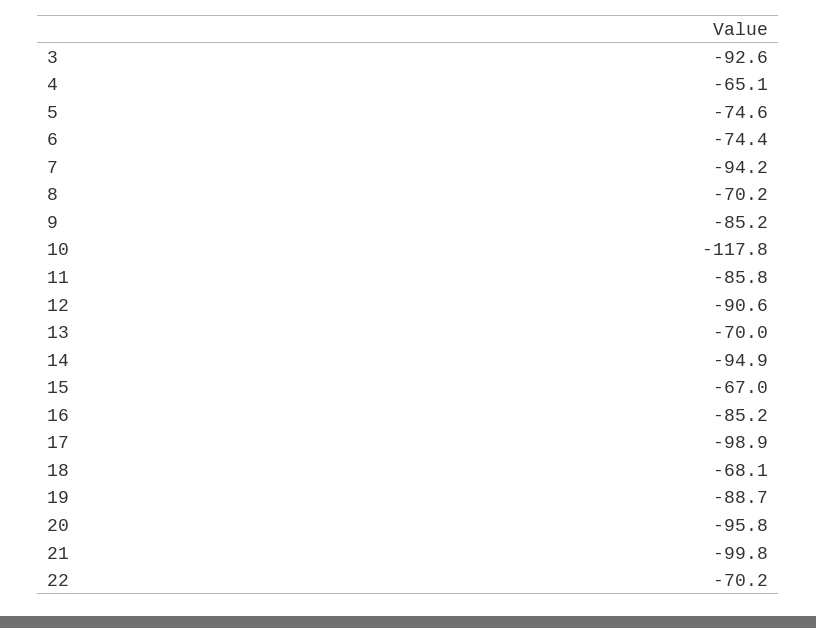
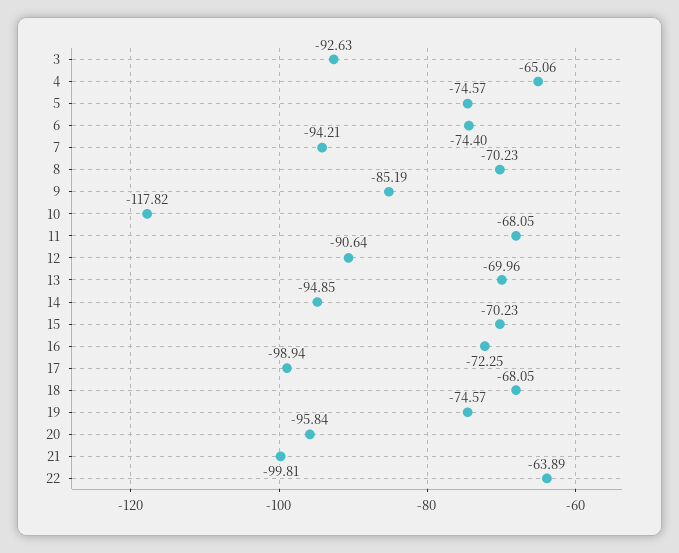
11: -85.8 -> -68.05
15: -67 -> -70.23
16: -85.2 -> -72.25
19: -88.7 -> -74.57
22: -70.2 -> -63.89

